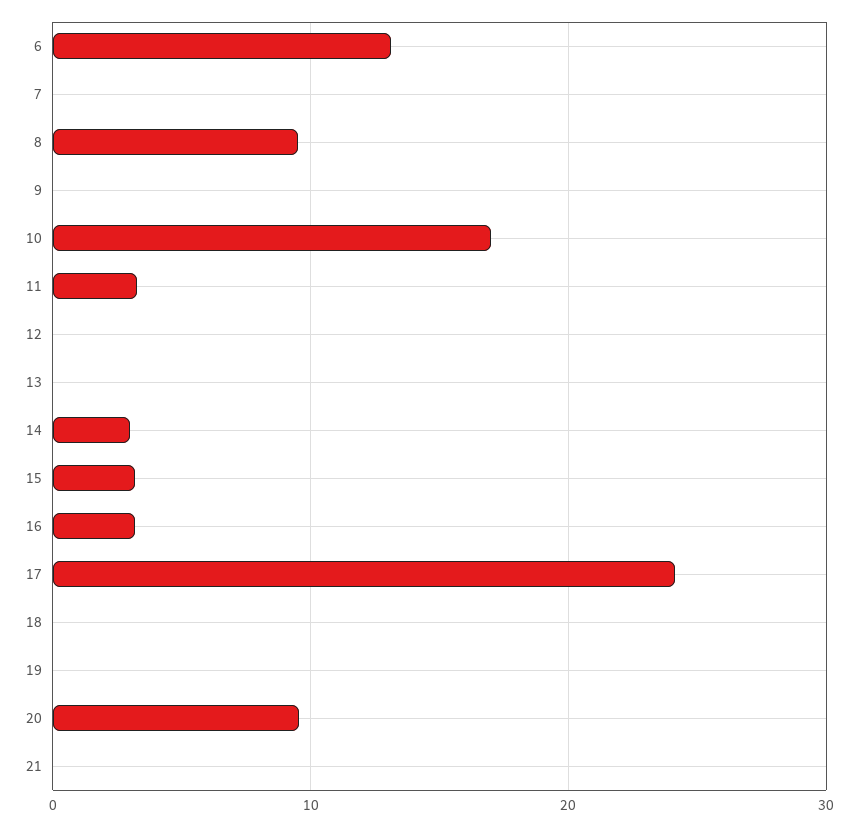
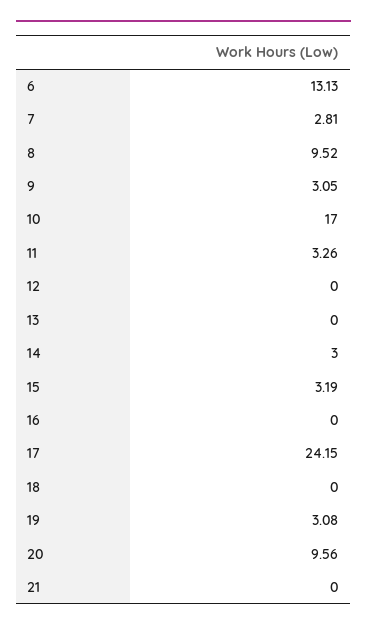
7: 0 -> 2.81
9: 0 -> 3.05
16: 3 -> 0
19: 0 -> 3.08

